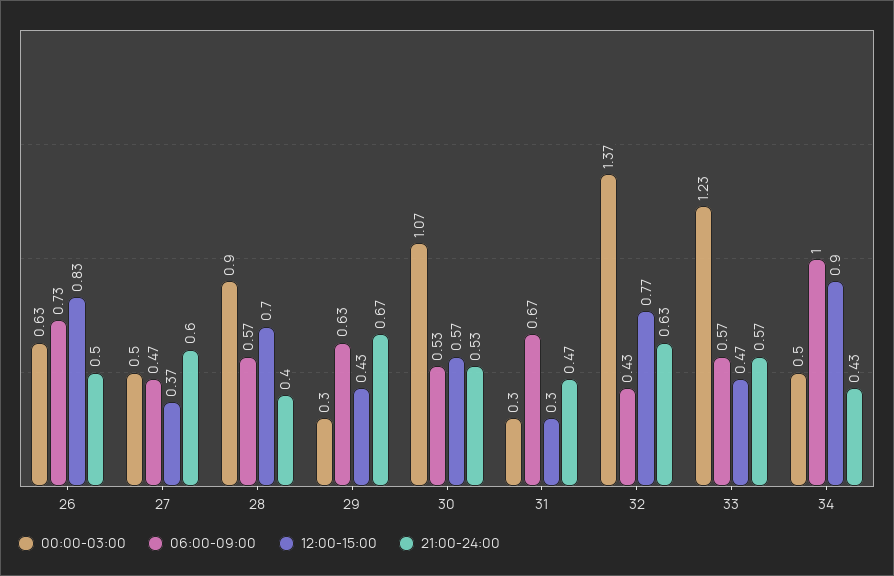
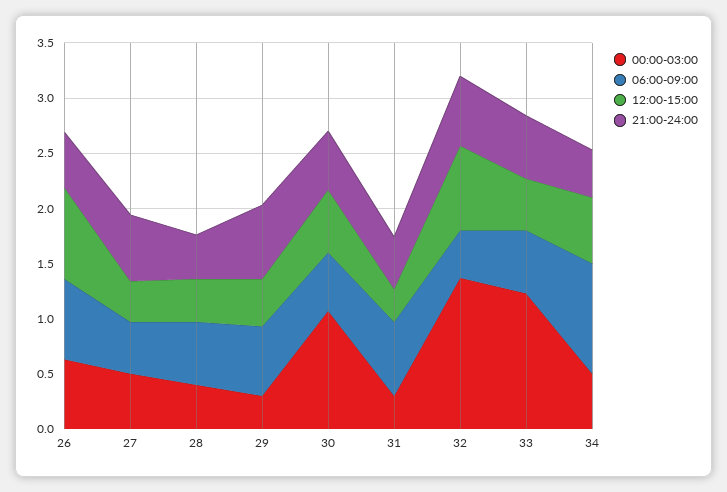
00:00-03:00, 28: 0.9 -> 0.4
12:00-15:00, 28: 0.7 -> 0.4
12:00-15:00, 34: 0.9 -> 0.6

